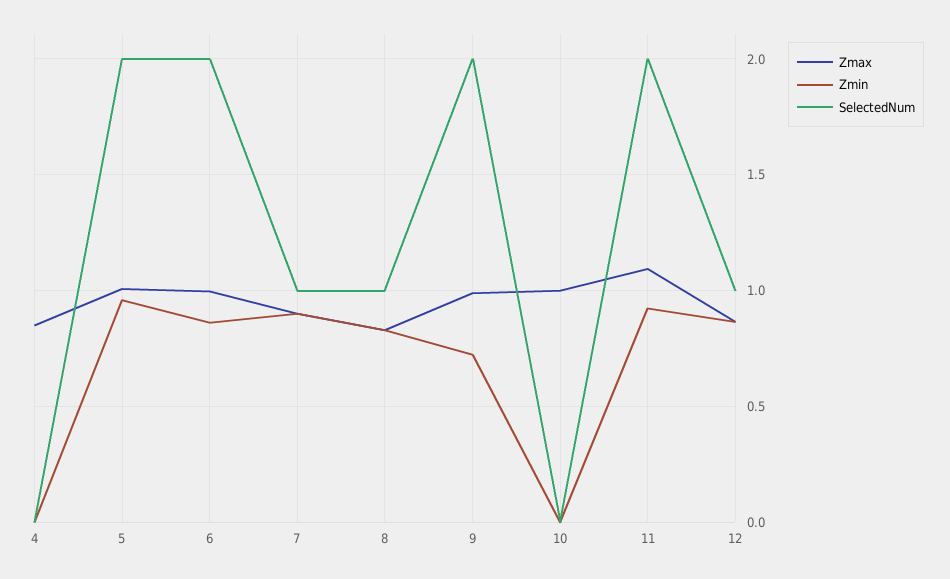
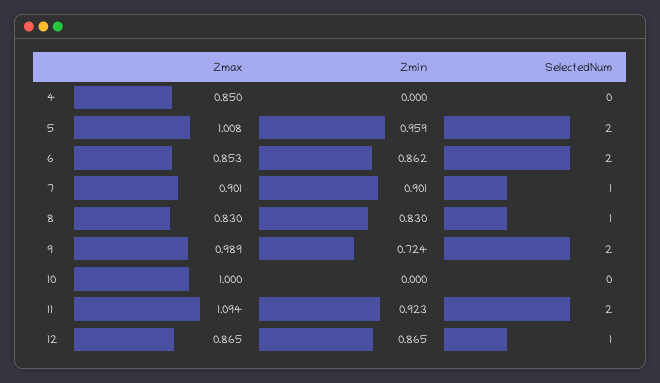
Zmax, 6: 1 -> 0.853

